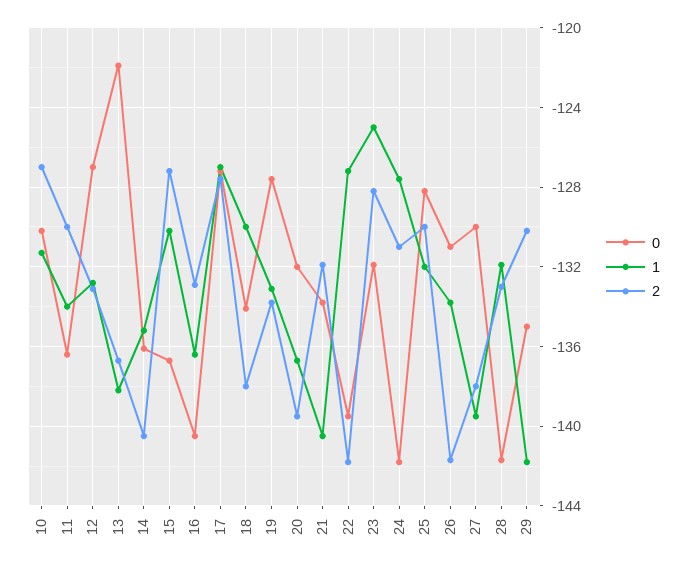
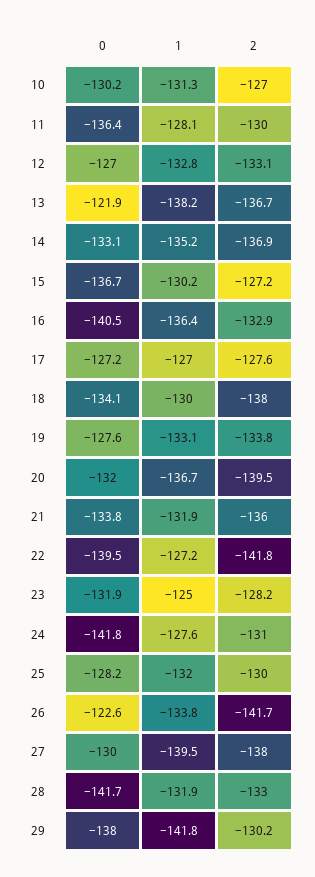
1, 11: -134 -> -128.1
0, 14: -136 -> -133.1
2, 14: -140.5 -> -136.9
1, 21: -140.5 -> -131.9
2, 21: -132 -> -136
0, 26: -131 -> -122.6
0, 29: -135 -> -138

